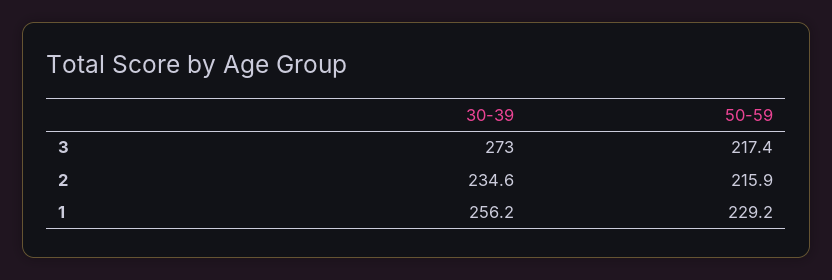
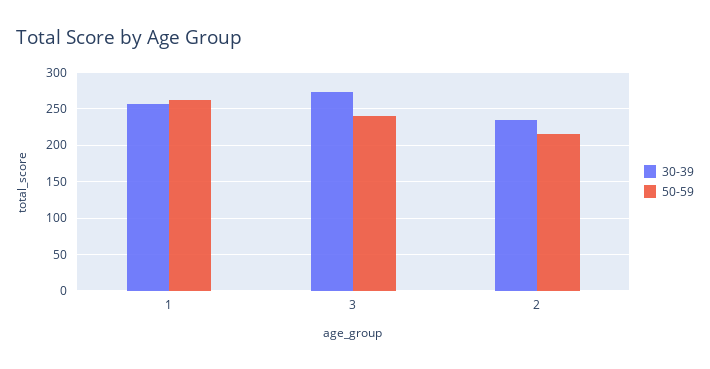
50-59, 3: 217.4 -> 240
50-59, 1: 229.2 -> 260

